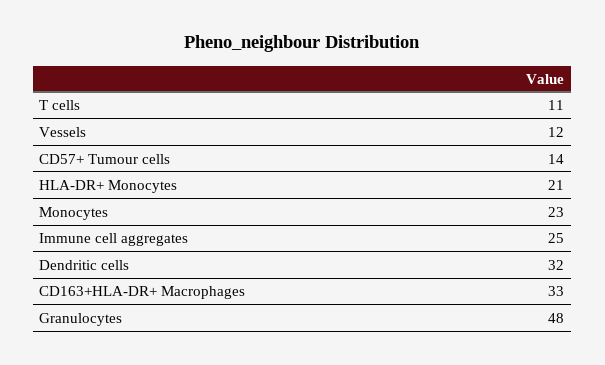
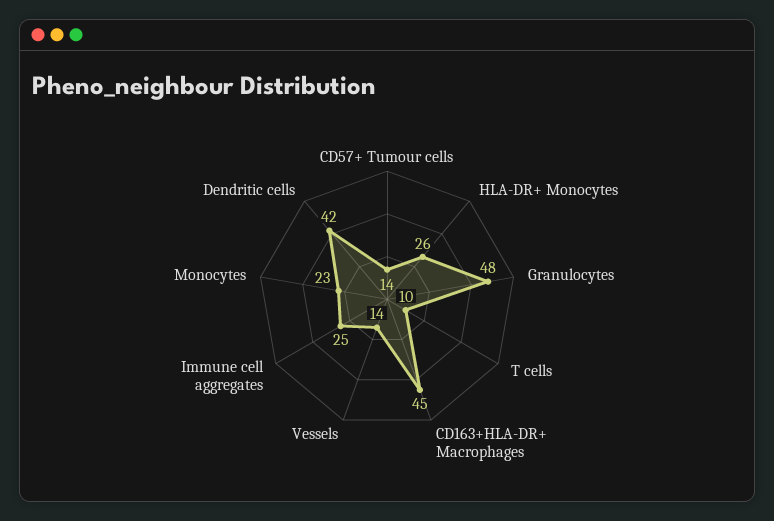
T cells: 11 -> 10
Vessels: 12 -> 14
HLA-DR+ Monocytes: 21 -> 26
Dendritic cells: 32 -> 42
CD163+HLA-DR+ Macrophages: 33 -> 45

